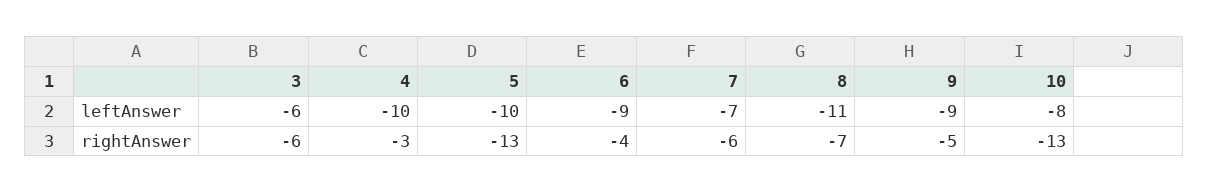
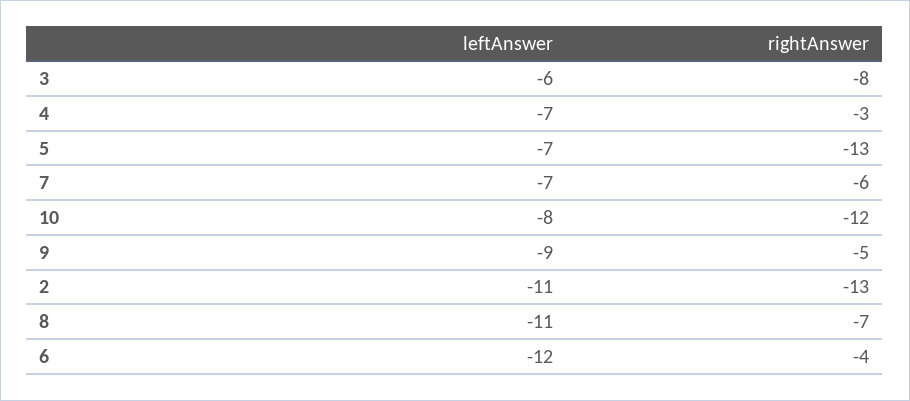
4, leftAnswer: -10 -> -7
5, leftAnswer: -10 -> -7
6, leftAnswer: -9 -> -12
3, rightAnswer: -6 -> -8
10, rightAnswer: -13 -> -12
2, leftAnswer: none -> -11
2, rightAnswer: none -> -13

